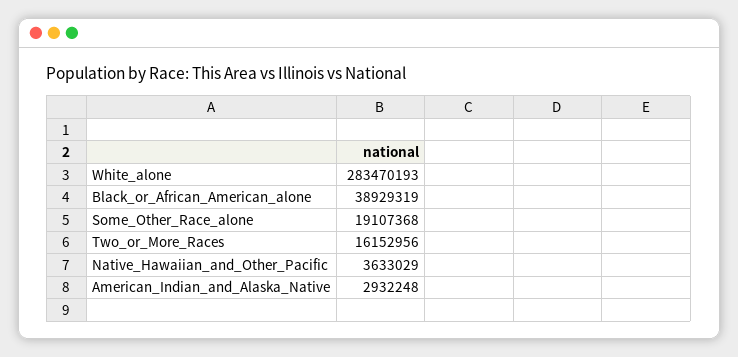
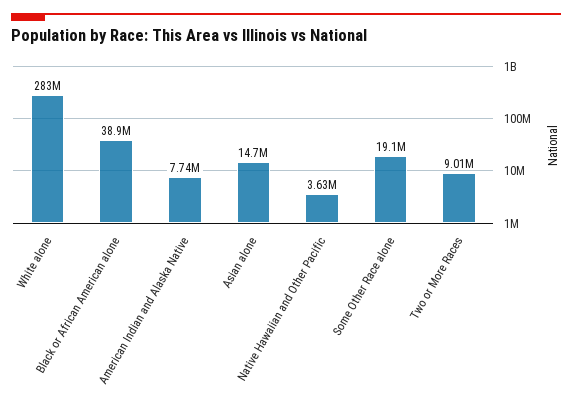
Two_or_More_Races: 16152956 -> 9010000
American_Indian_and_Alaska_Native: 2932248 -> 7740000
Asian alone: none -> 14700000

